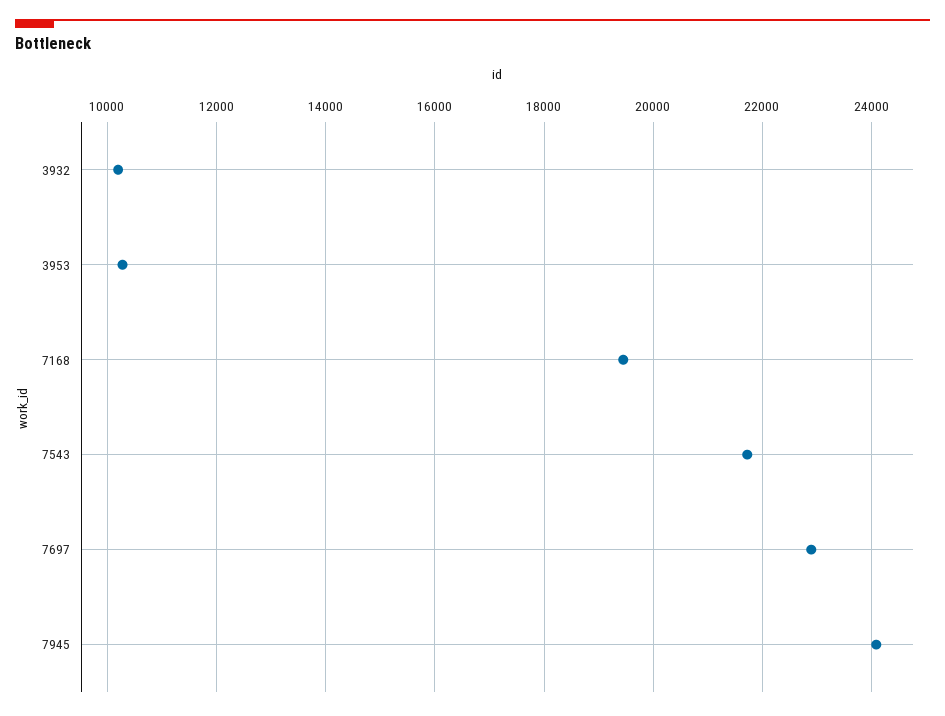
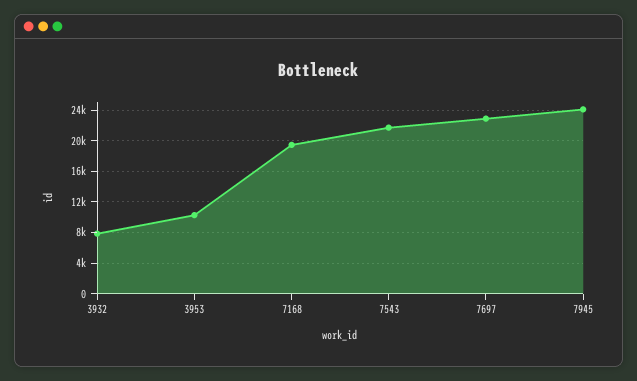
3932: 10200 -> 8000

